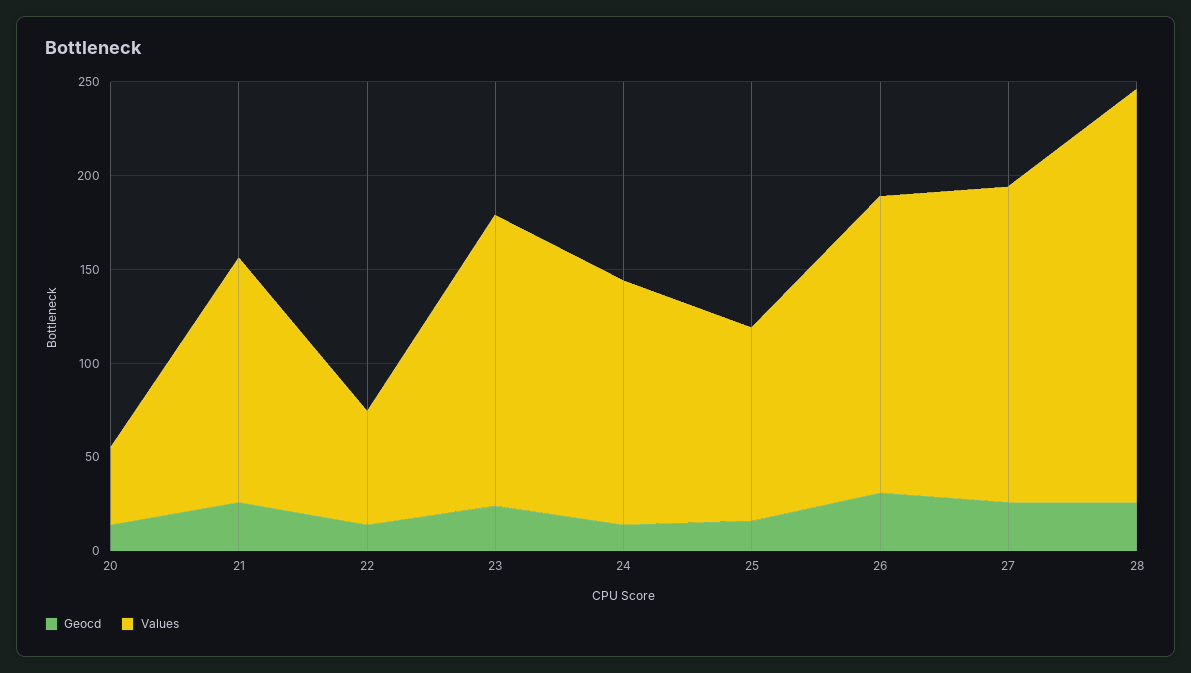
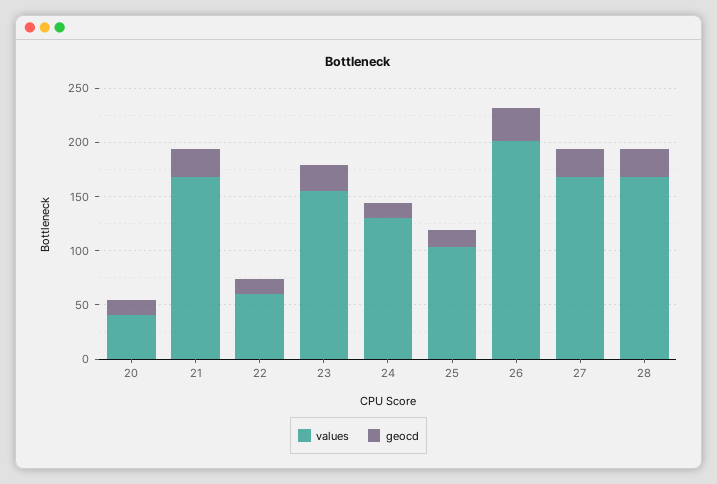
Values, 21: 130 -> 170
Values, 26: 160 -> 200
Values, 28: 220 -> 170

